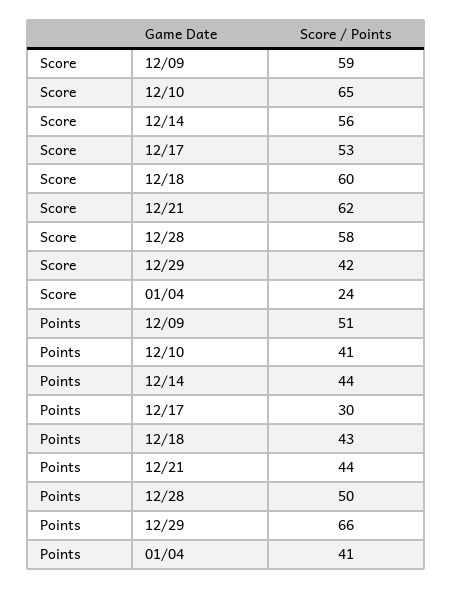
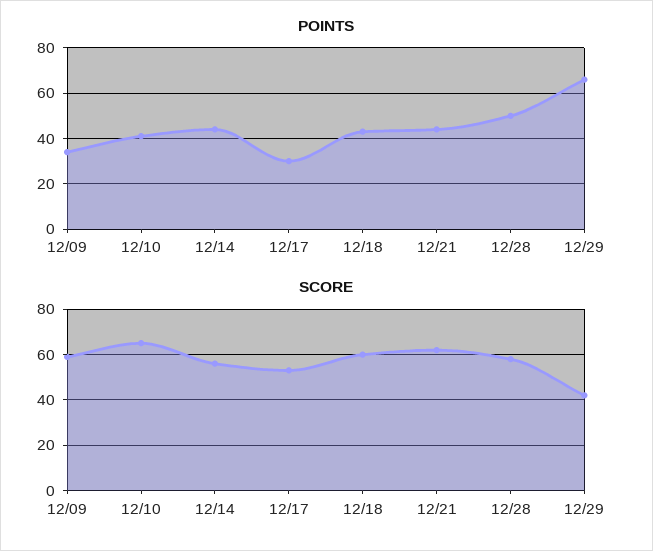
Score, 01/04: 24 -> none
Points, 12/09: 51 -> 35
Points, 01/04: 41 -> none

